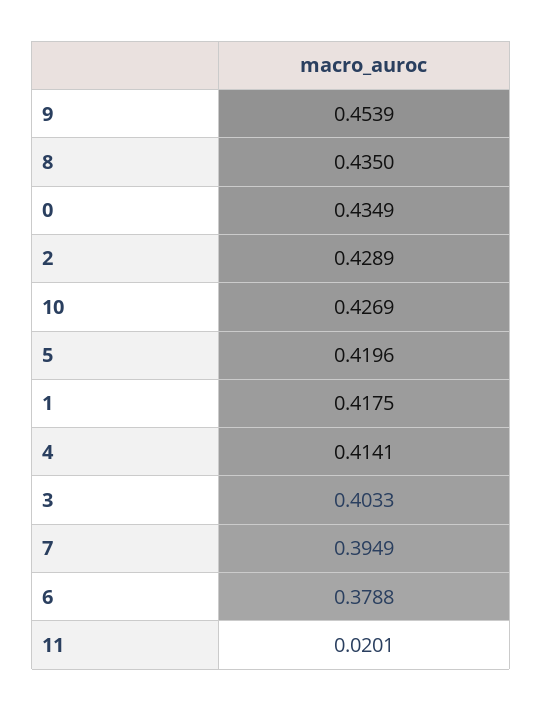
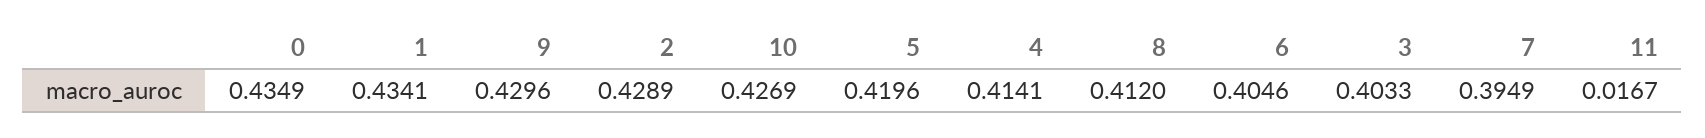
9: 0.4539 -> 0.4296
8: 0.435 -> 0.412
1: 0.4175 -> 0.4341
6: 0.3788 -> 0.4046
11: 0.0201 -> 0.0167

